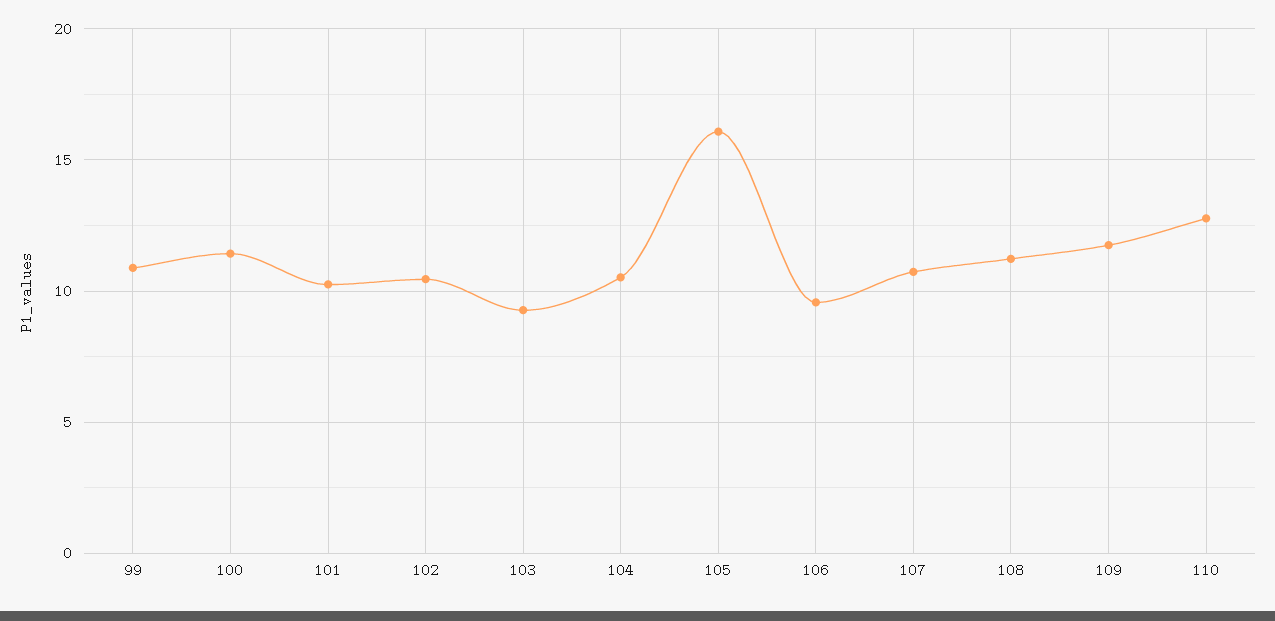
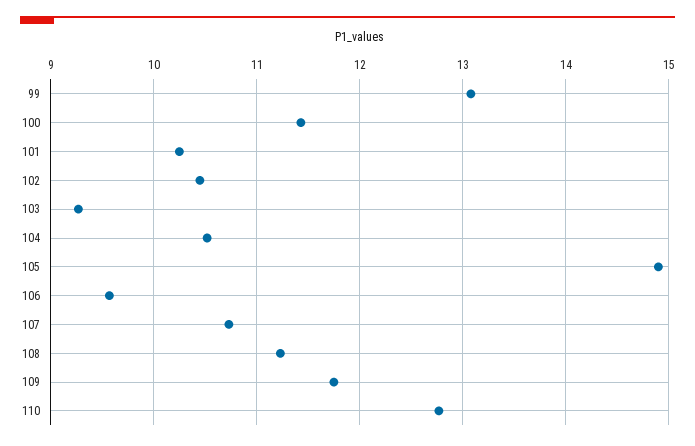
99: 11 -> 13.1
105: 16 -> 14.9

